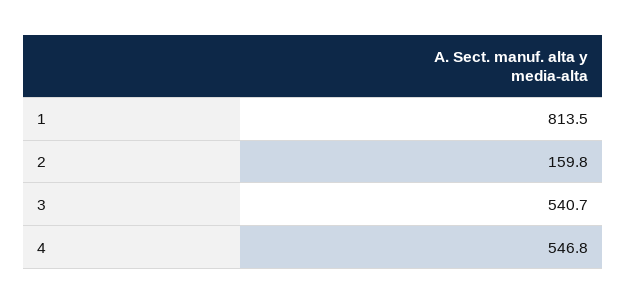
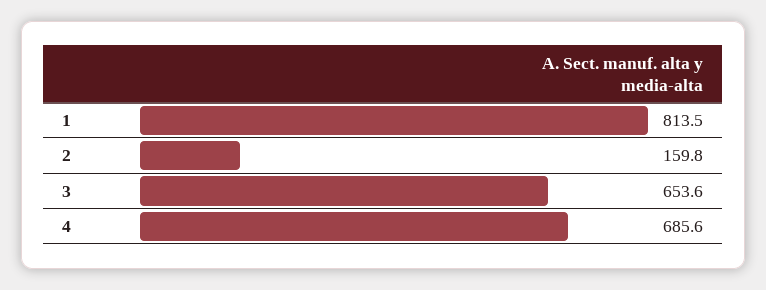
3: 540.7 -> 653.6
4: 546.8 -> 685.6

